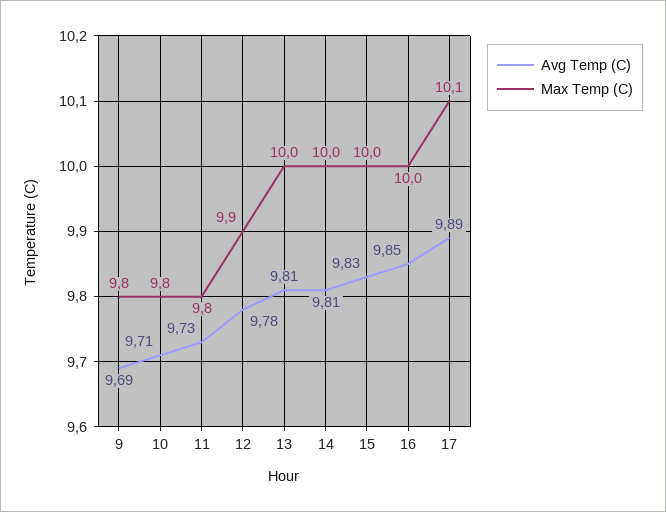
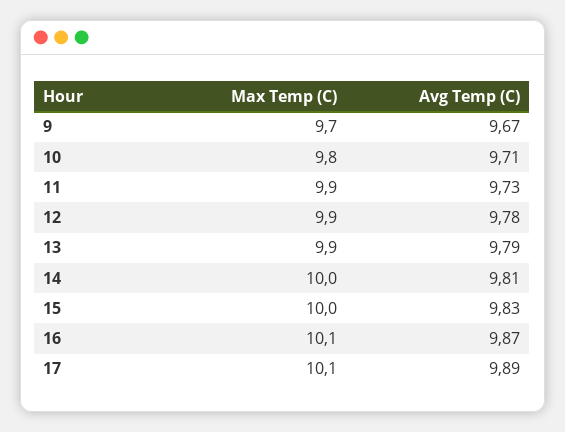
Avg Temp (C), 9: 9.69 -> 9.67
Max Temp (C), 9: 9.8 -> 9.7
Max Temp (C), 11: 9.8 -> 9.9
Avg Temp (C), 13: 9.81 -> 9.79
Max Temp (C), 13: 10 -> 9.9
Avg Temp (C), 16: 9.85 -> 9.87
Max Temp (C), 16: 10 -> 10.1

